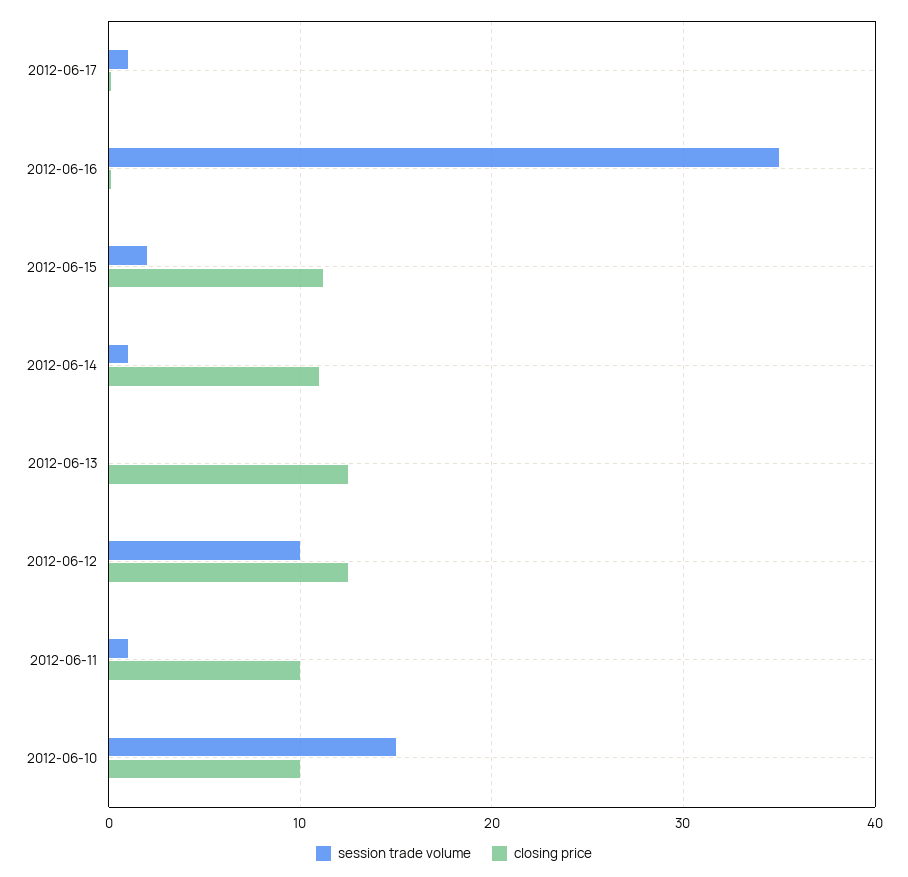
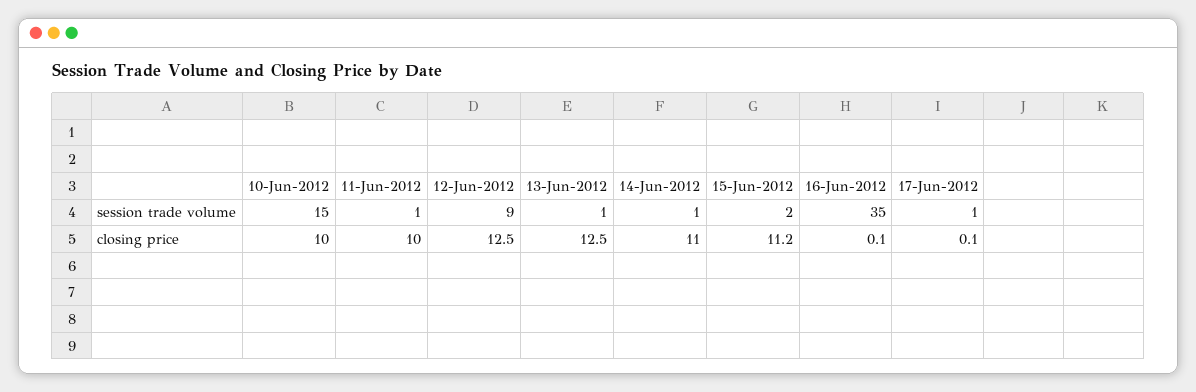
session trade volume, 2012-06-13: 0 -> 1
session trade volume, 2012-06-12: 10 -> 9

